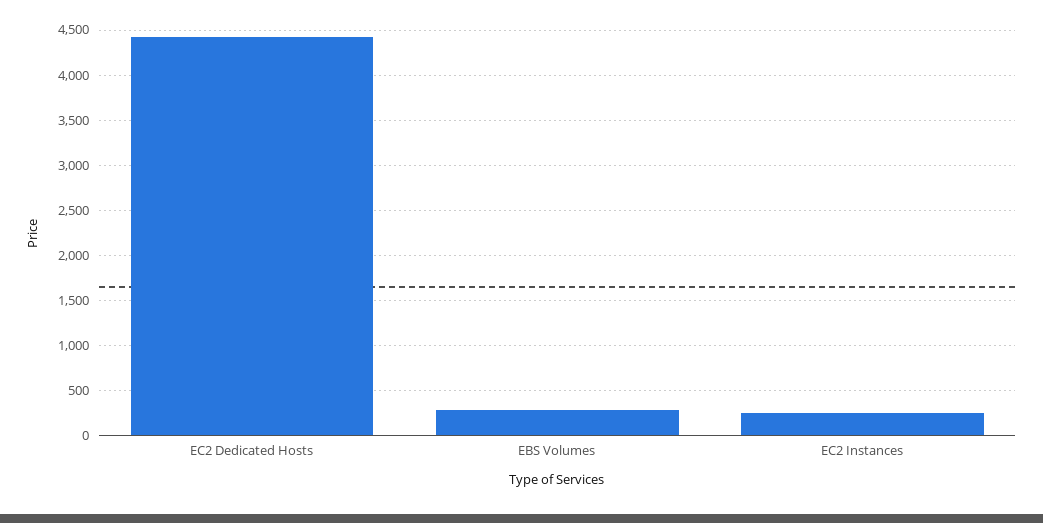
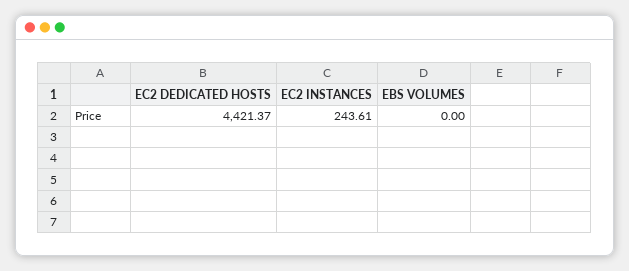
EBS Volumes: 300 -> 0

